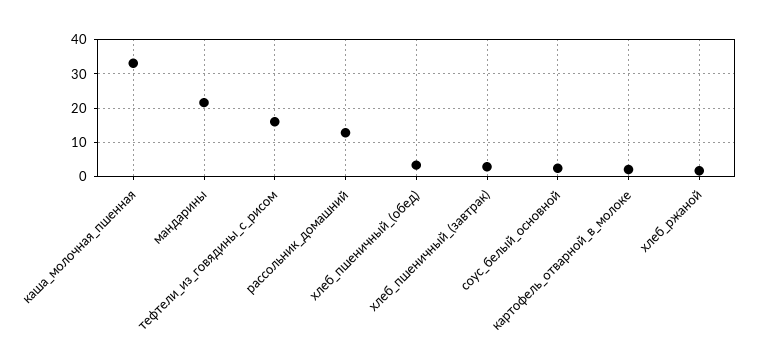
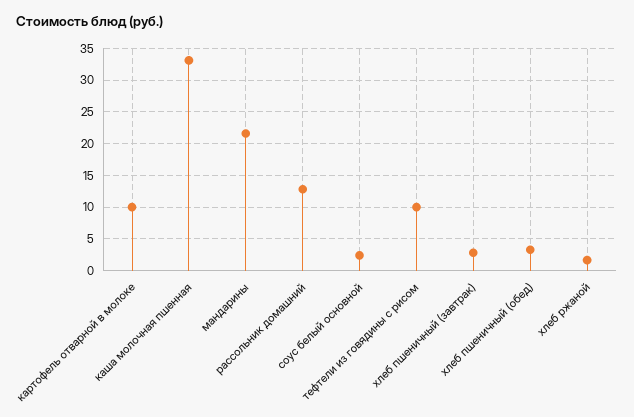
тефтели_из_говядины_с_рисом: 16 -> 10
картофель_отварной_в_молоке: 2 -> 10

